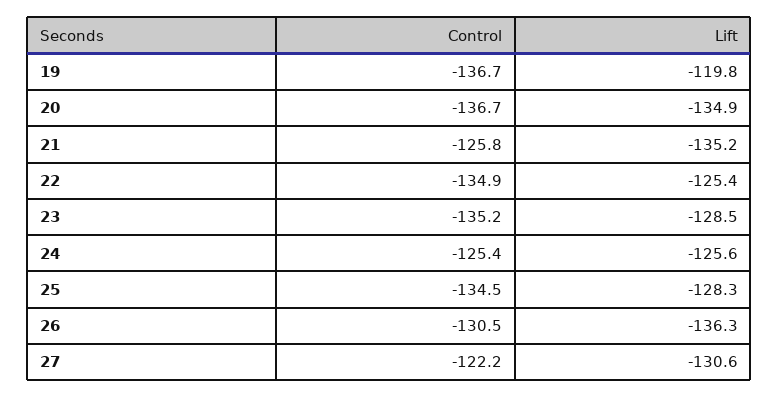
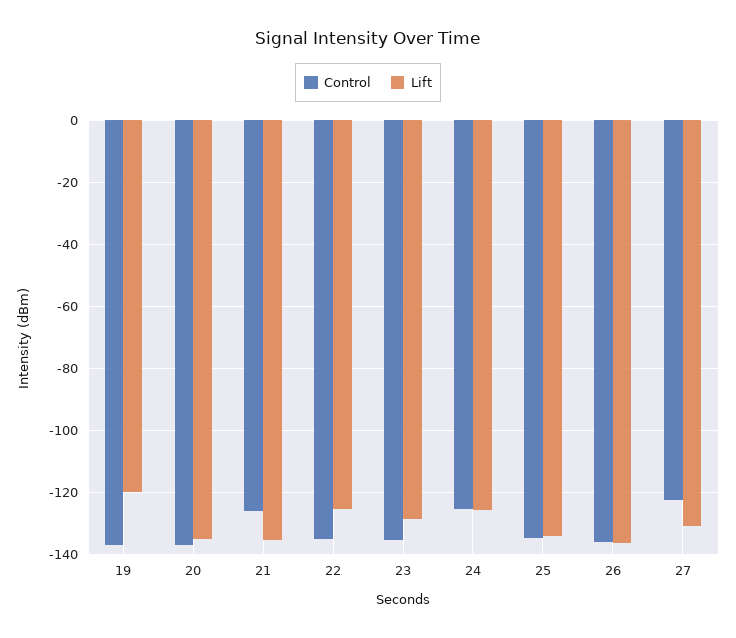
Lift, 25: -128.3 -> -134
Control, 26: -130.5 -> -136

